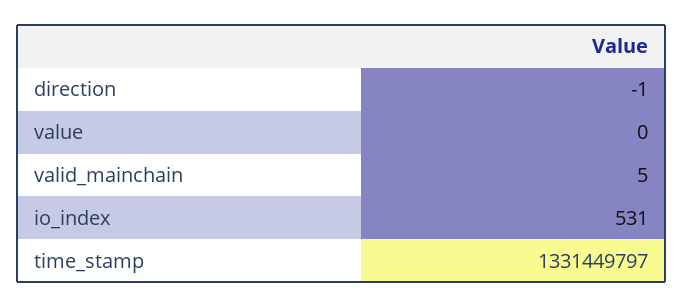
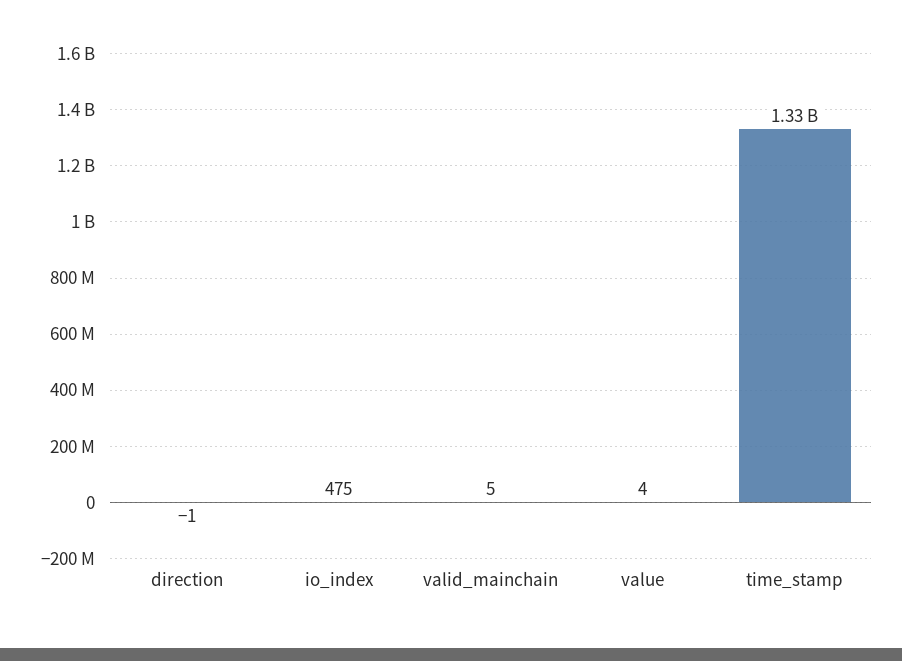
value: 0 -> 4
io_index: 531 -> 475

